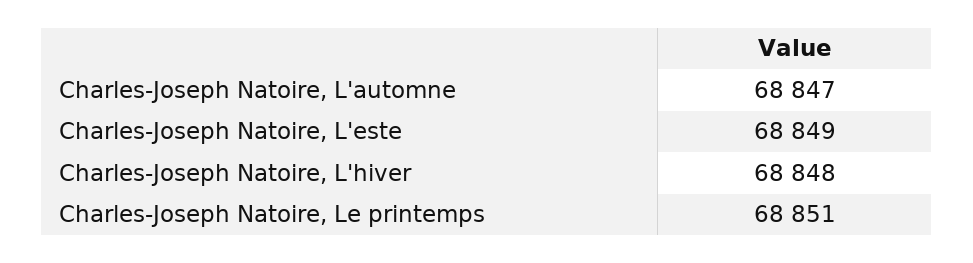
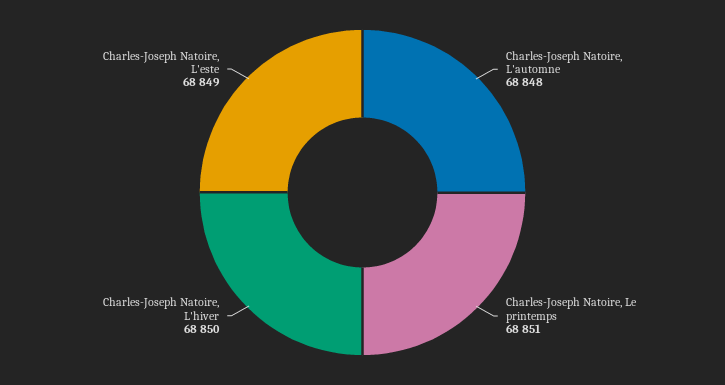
Charles-Joseph Natoire, L'automne: 68847 -> 68848
Charles-Joseph Natoire, L'hiver: 68848 -> 68850

